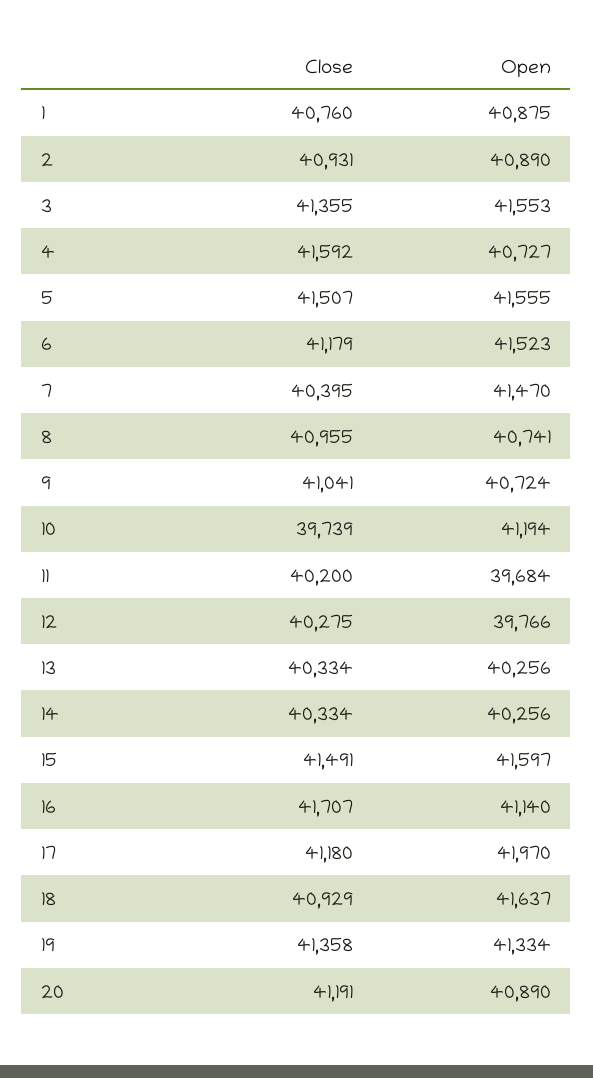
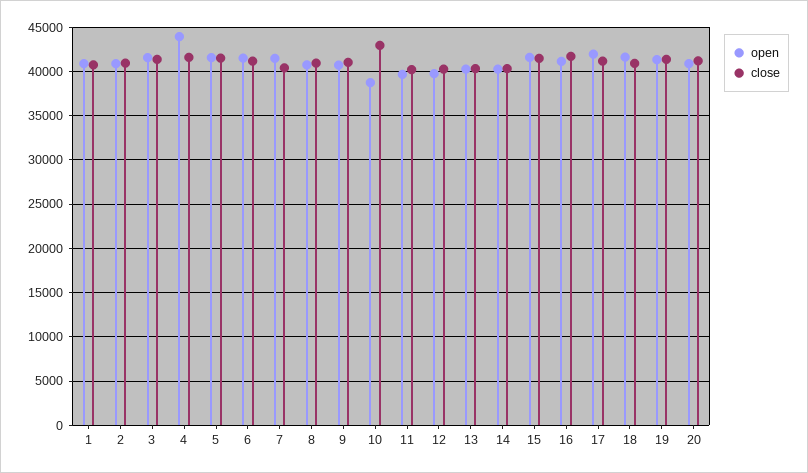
Open, 4: 40727 -> 44000
Close, 10: 39739 -> 43000
Open, 10: 41194 -> 39000

